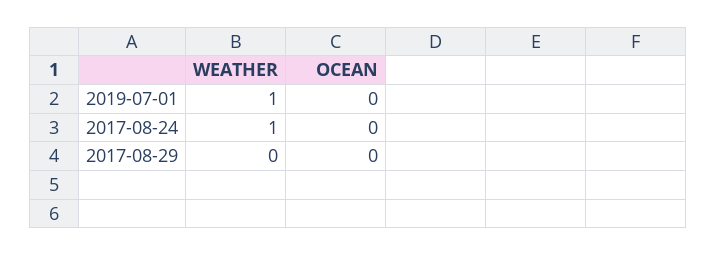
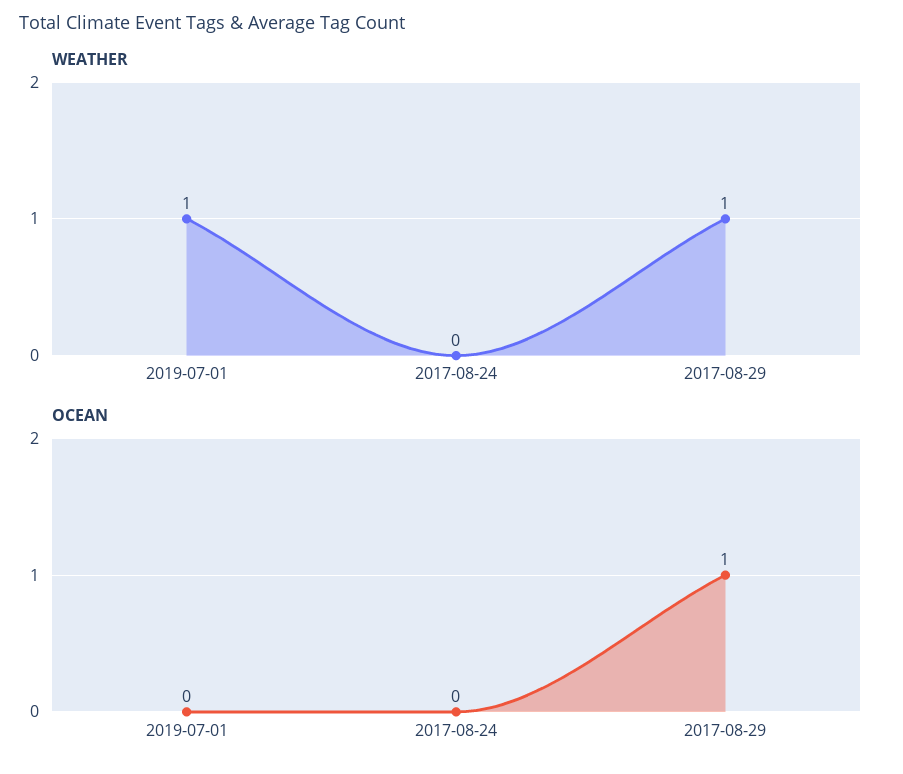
WEATHER, 2017-08-24: 1 -> 0
WEATHER, 2017-08-29: 0 -> 1
OCEAN, 2017-08-29: 0 -> 1

